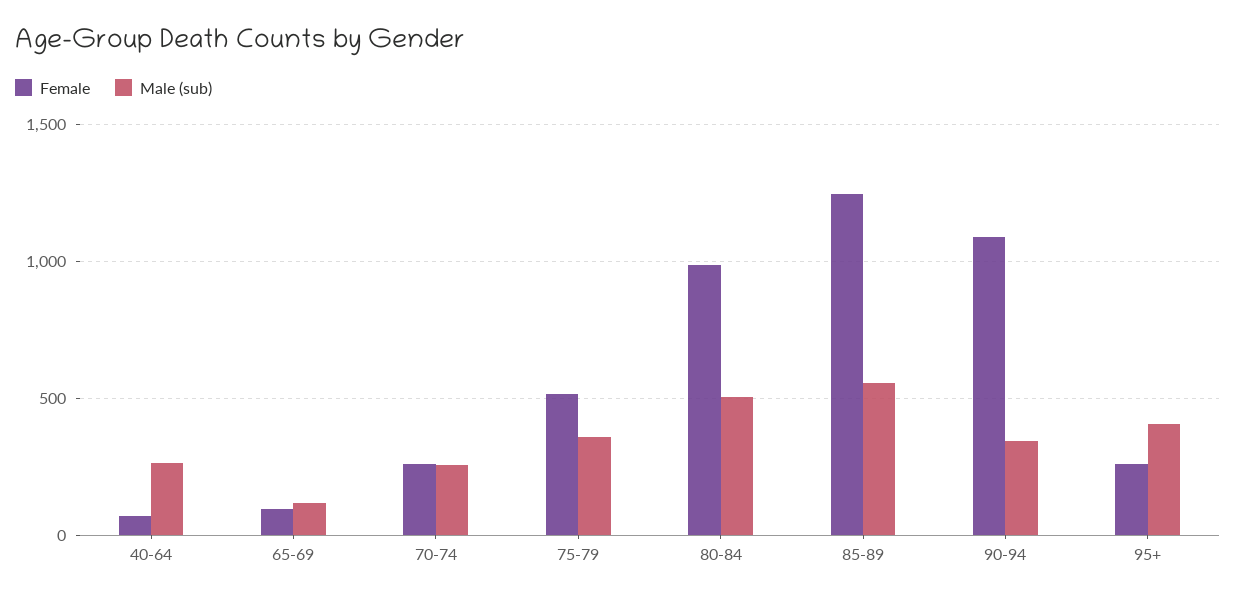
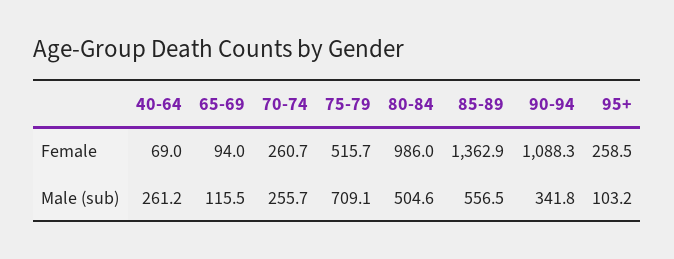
Male (sub), 75-79: 350 -> 709.1
Female, 85-89: 1250 -> 1362.9
Male (sub), 95+: 400 -> 103.2

